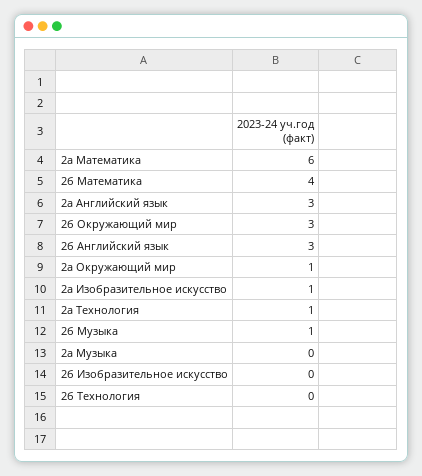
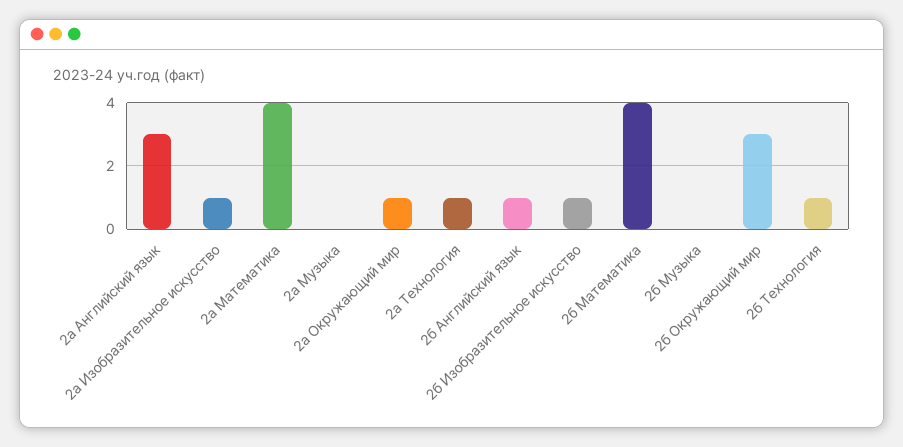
2а Математика: 6 -> 4
2б Английский язык: 3 -> 1
2б Музыка: 1 -> 0
2б Изобразительное искусство: 0 -> 1
2б Технология: 0 -> 1

